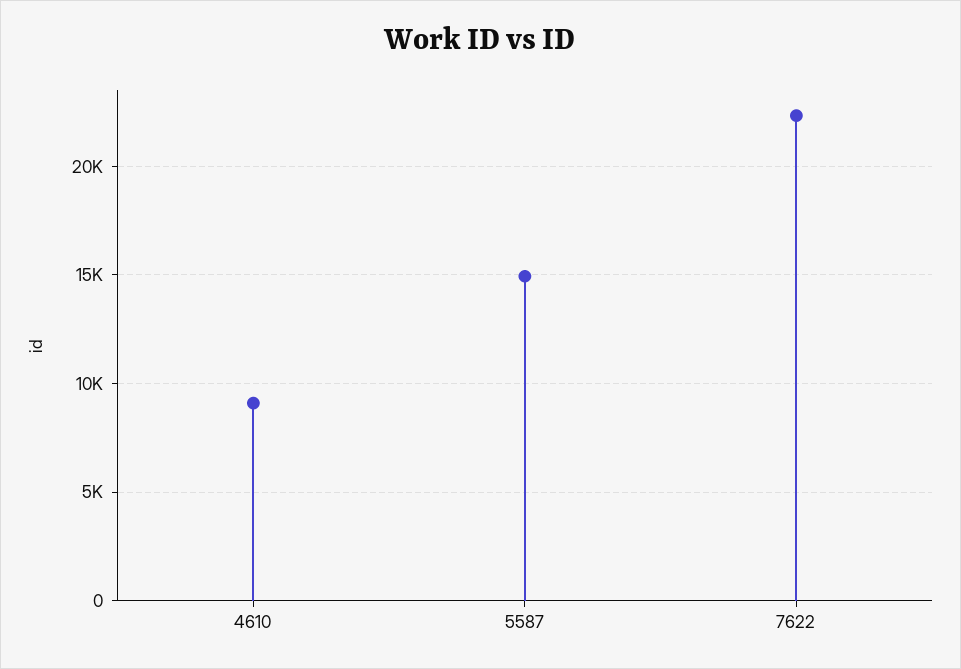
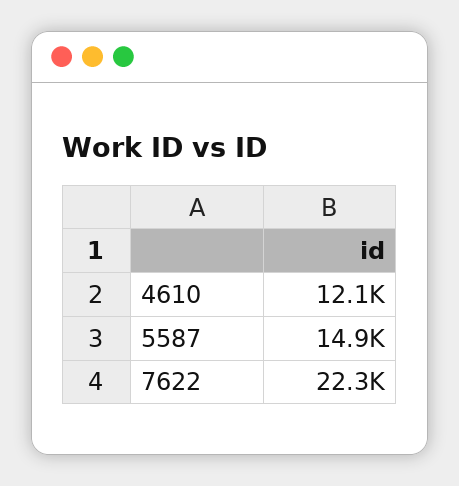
4610: 9000 -> 12100

